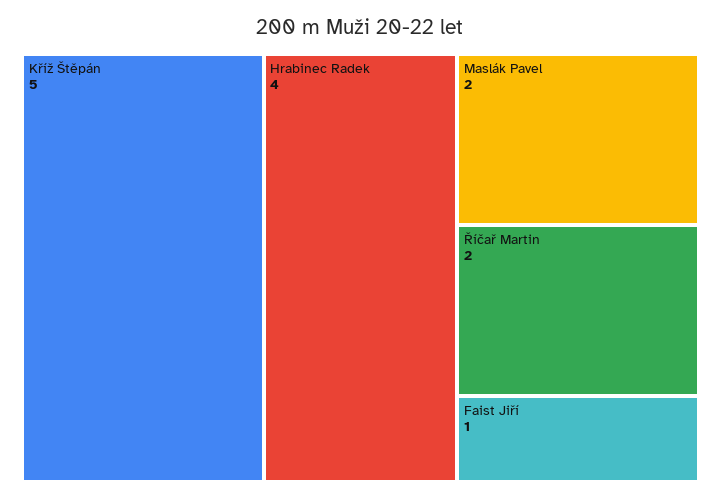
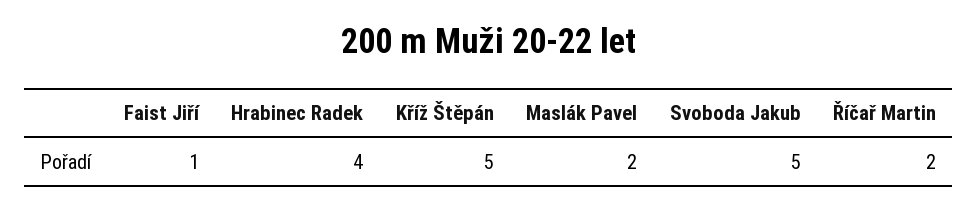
Svoboda Jakub: none -> 5

